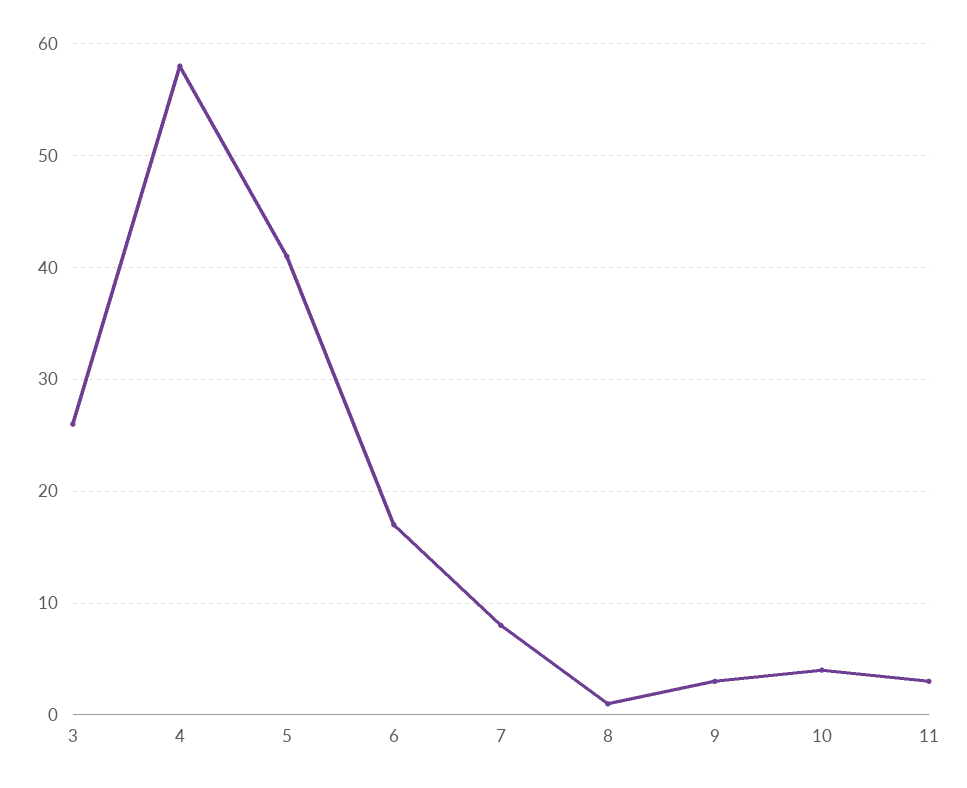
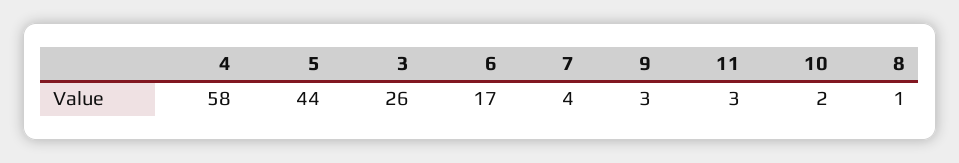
5: 41 -> 44
7: 8 -> 4
10: 4 -> 2

